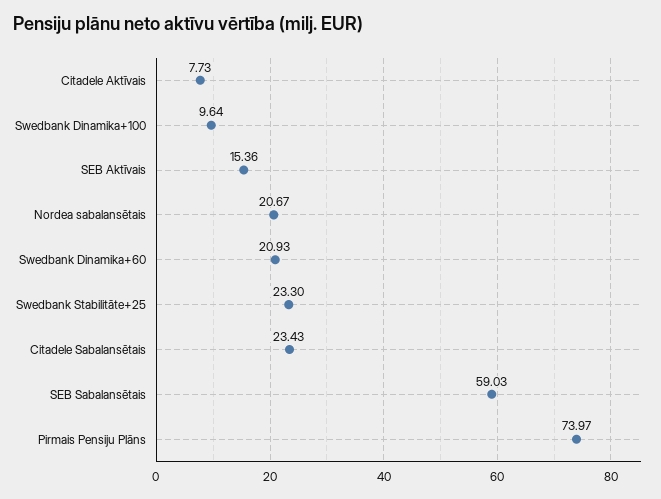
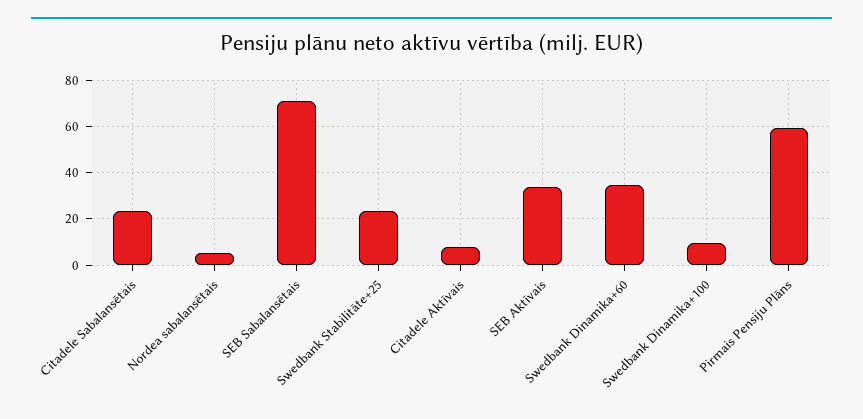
SEB Aktīvais: 15.36 -> 35
Nordea sabalansētais: 20.67 -> 5
Swedbank Dinamika+60: 20.93 -> 35
SEB Sabalansētais: 59.03 -> 70
Pirmais Pensiju Plāns: 73.97 -> 60

